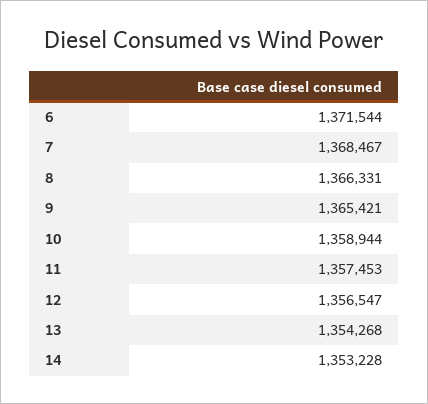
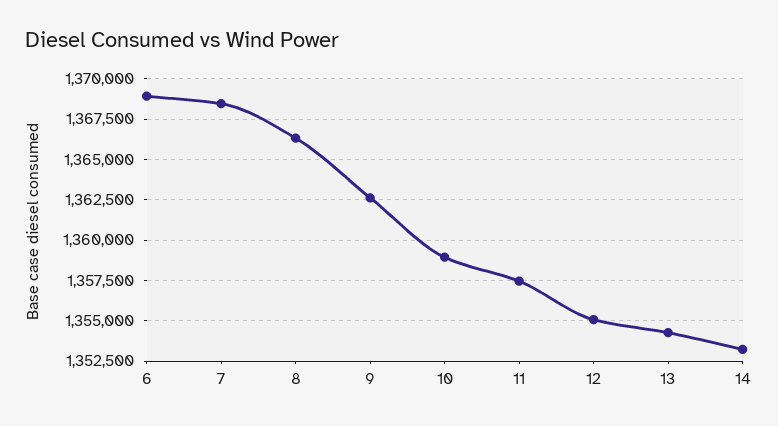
6: 1371544 -> 1369000
9: 1365421 -> 1362500
12: 1356547 -> 1355000

